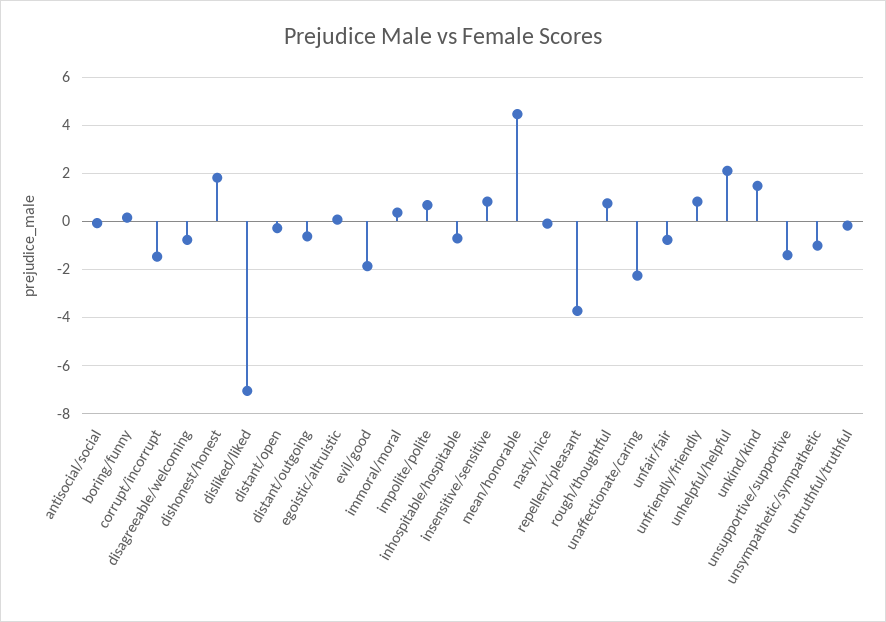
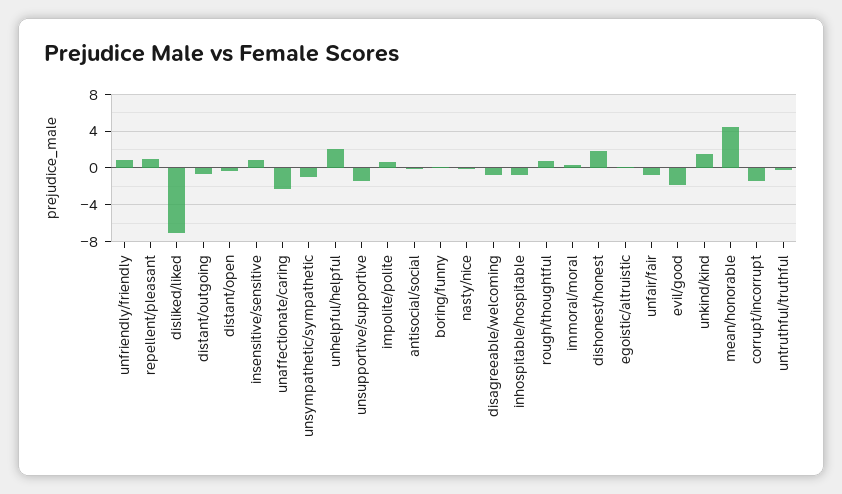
repellent/pleasant: -3.75 -> 1

